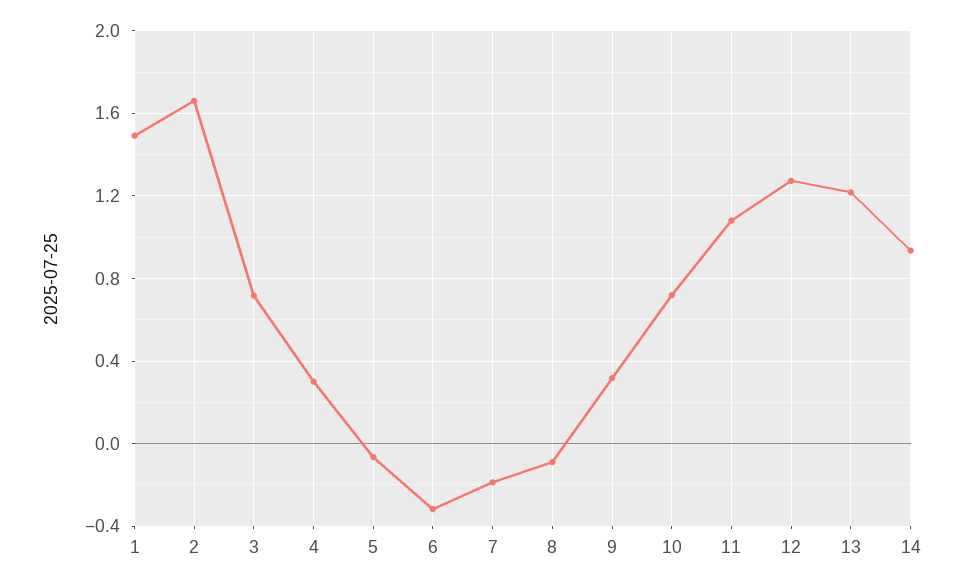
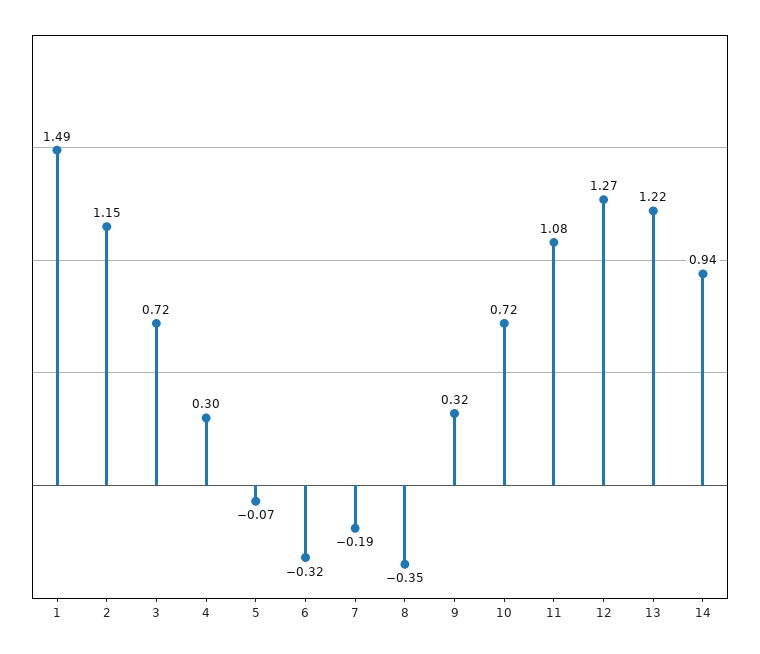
2: 1.65 -> 1.15
8: -0.1 -> -0.35

